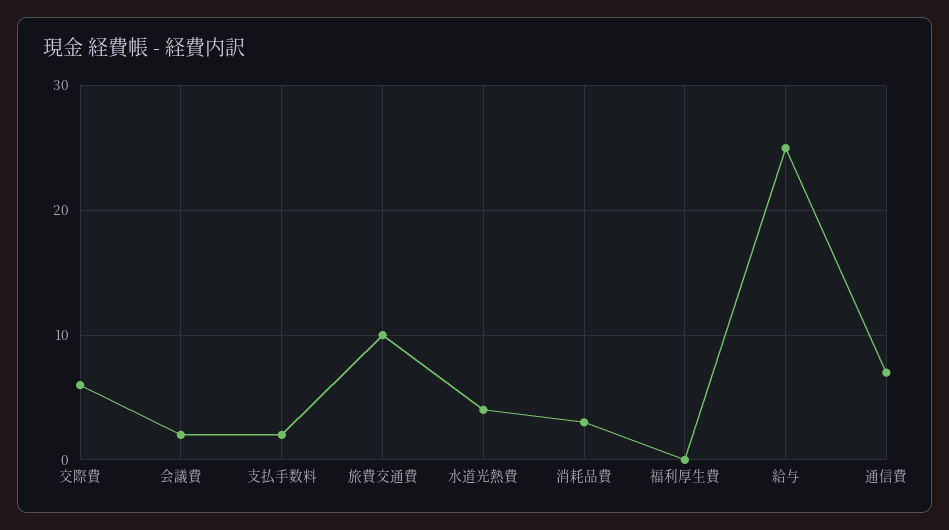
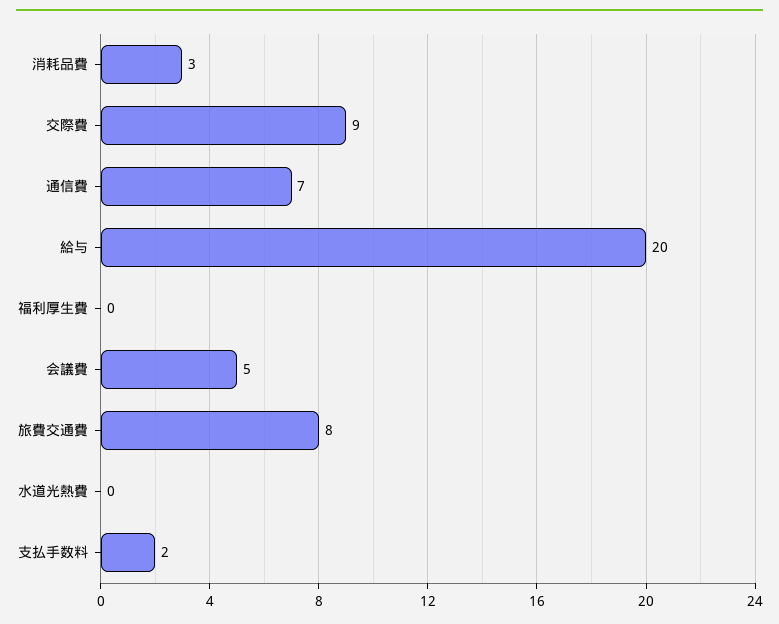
交際費: 6 -> 9
会議費: 2 -> 5
旅費交通費: 10 -> 8
水道光熱費: 4 -> 0
給与: 25 -> 20

